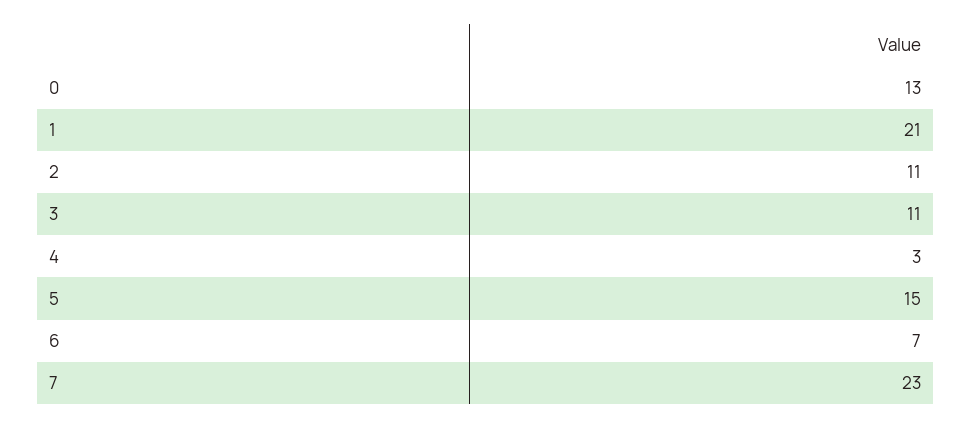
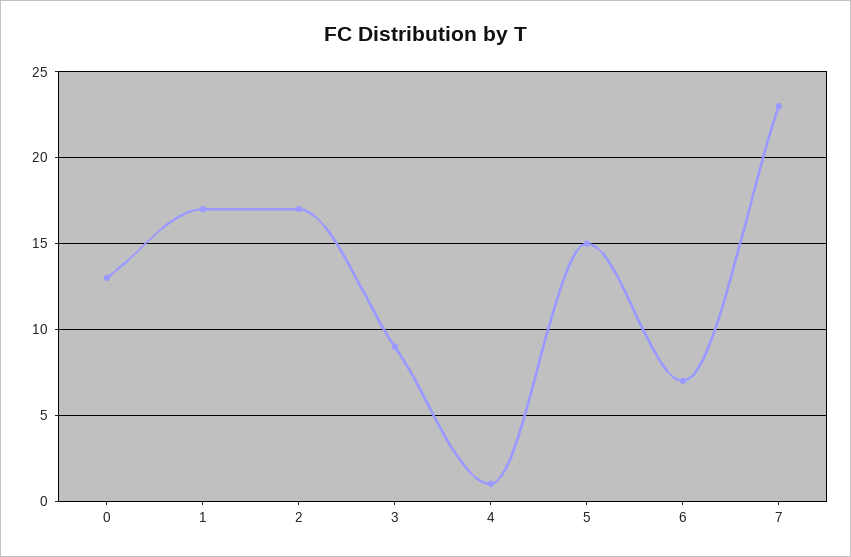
1: 21 -> 17
2: 11 -> 17
3: 11 -> 9
4: 3 -> 1

